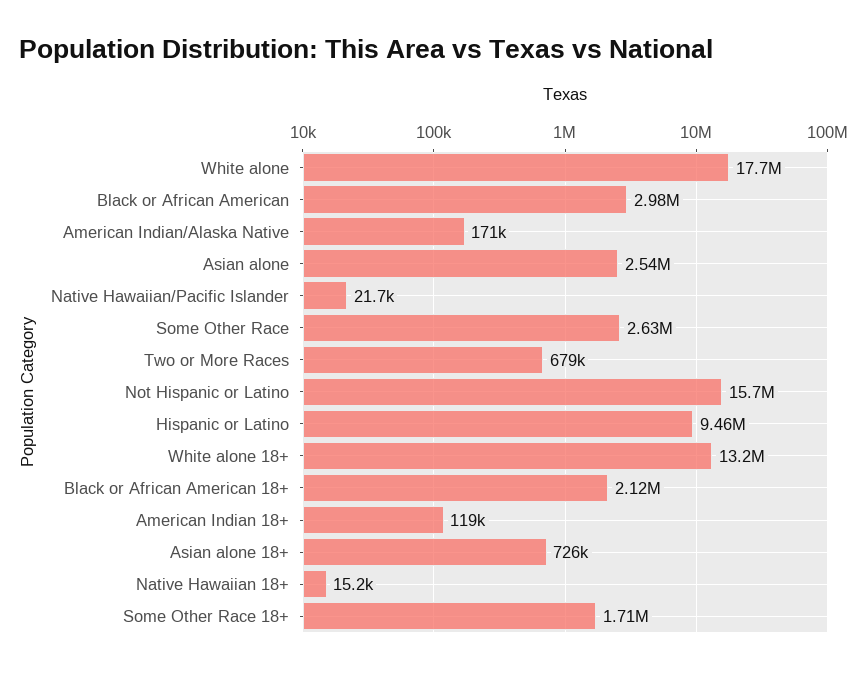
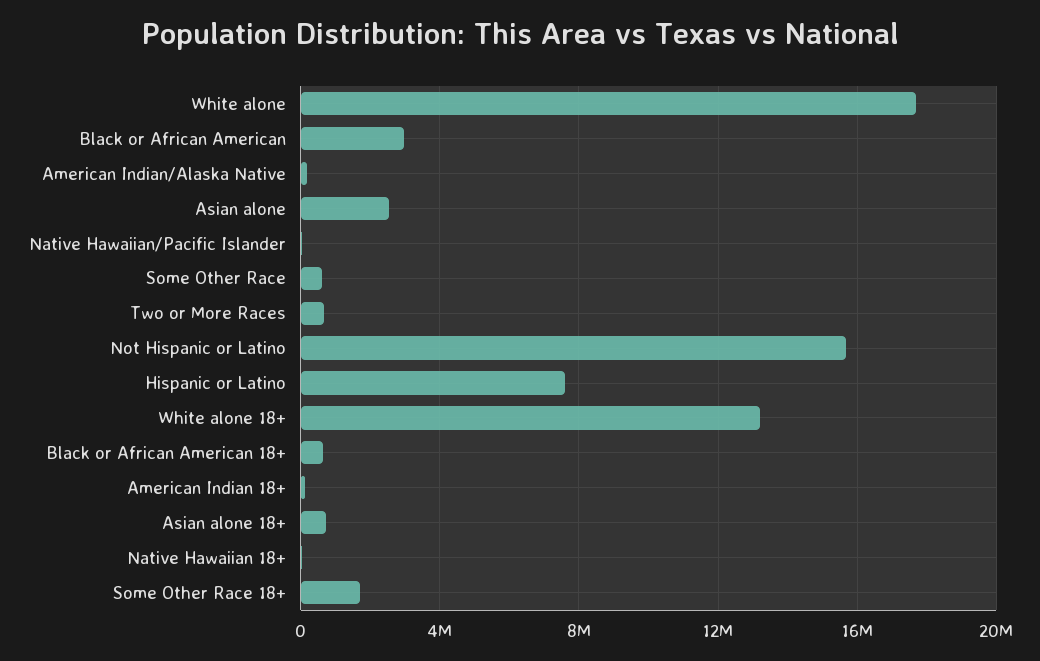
Some Other Race: 2630000 -> 500000
Hispanic or Latino: 9460000 -> 7500000
Black or African American 18+: 2120000 -> 500000

